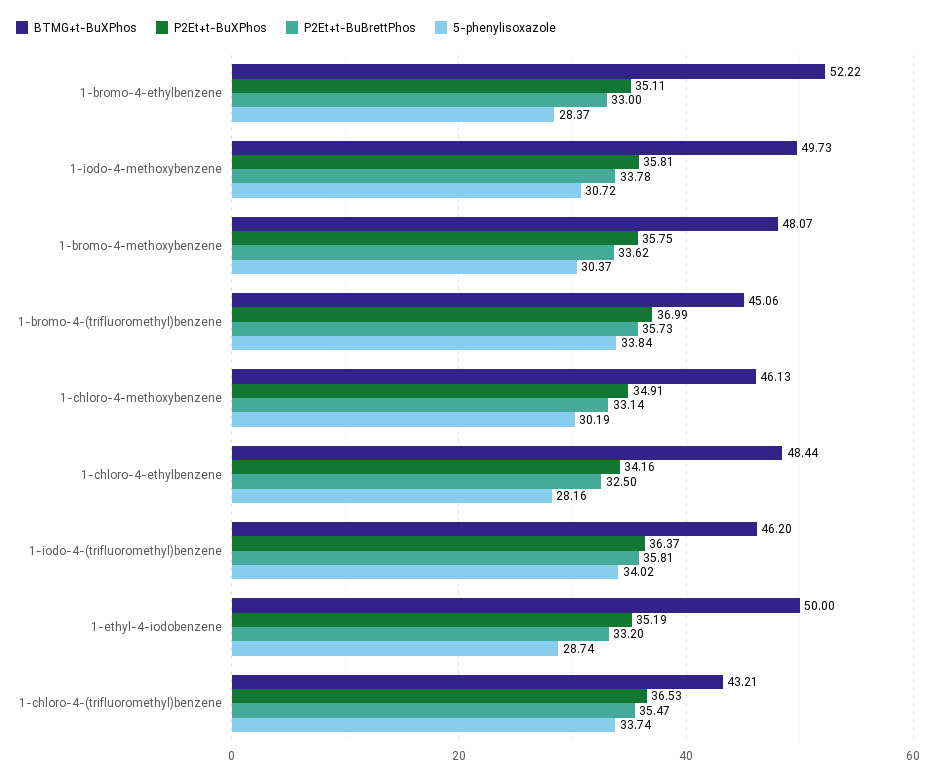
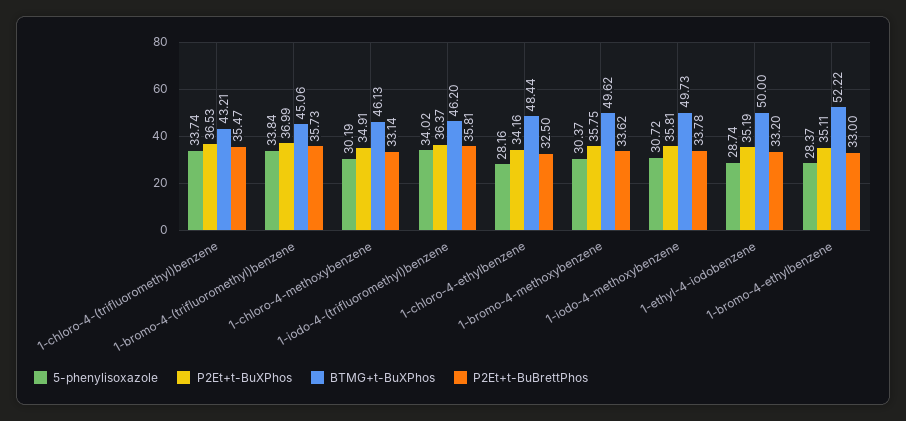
BTMG+t-BuXPhos, 1-bromo-4-methoxybenzene: 48.07 -> 49.62

